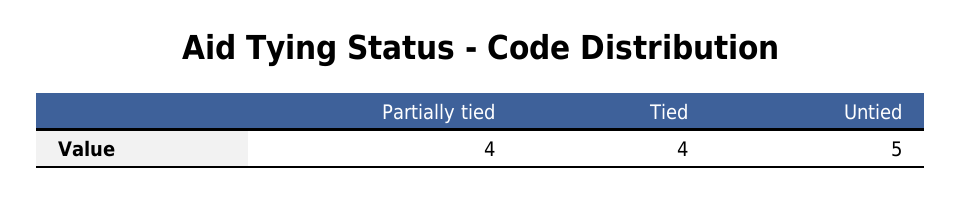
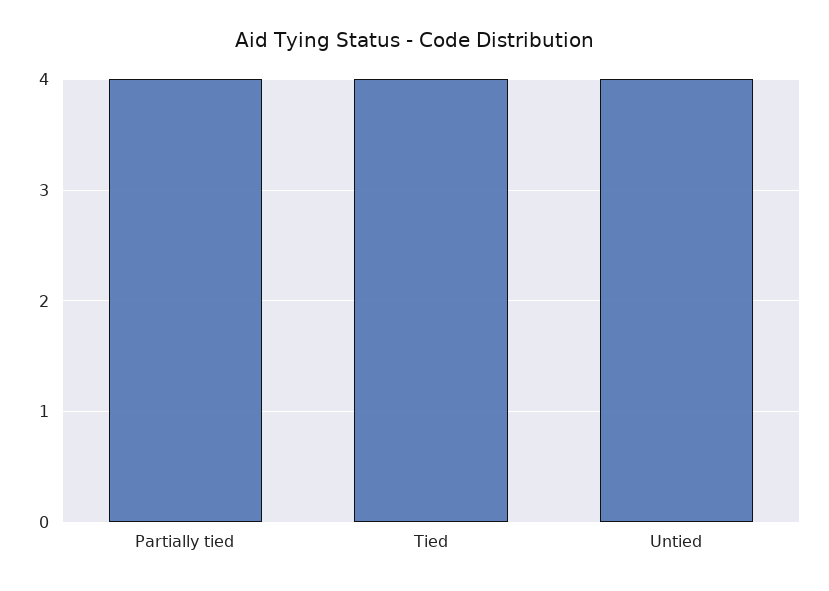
Untied: 5 -> 4

